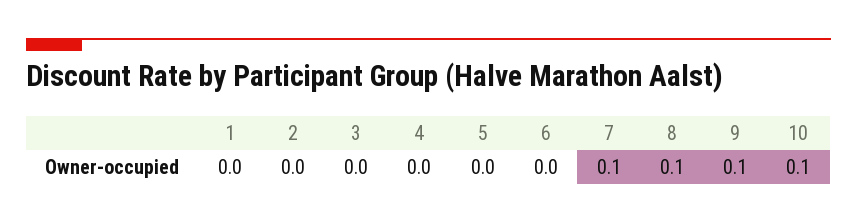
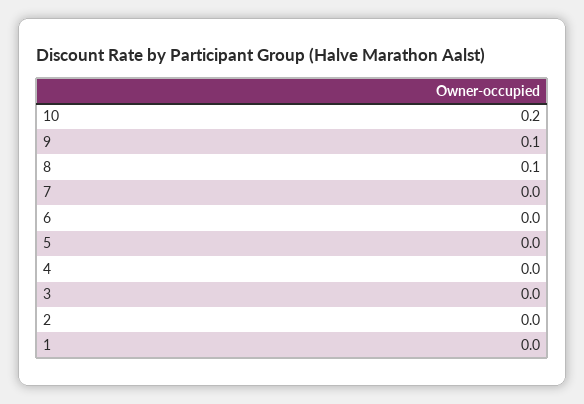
7: 0.1 -> 0
10: 0.1 -> 0.2

